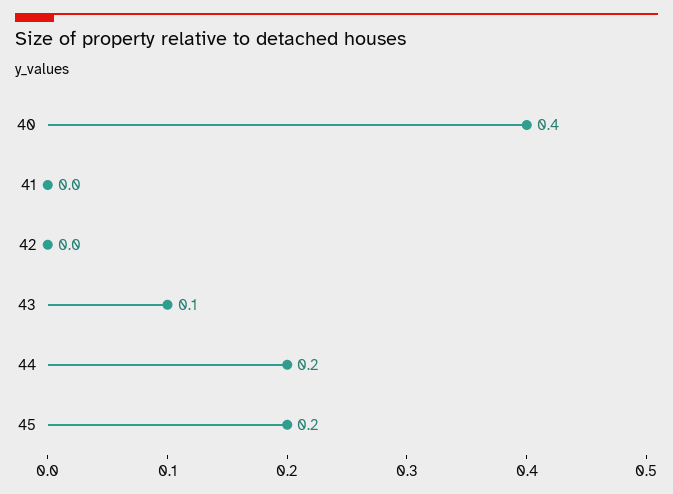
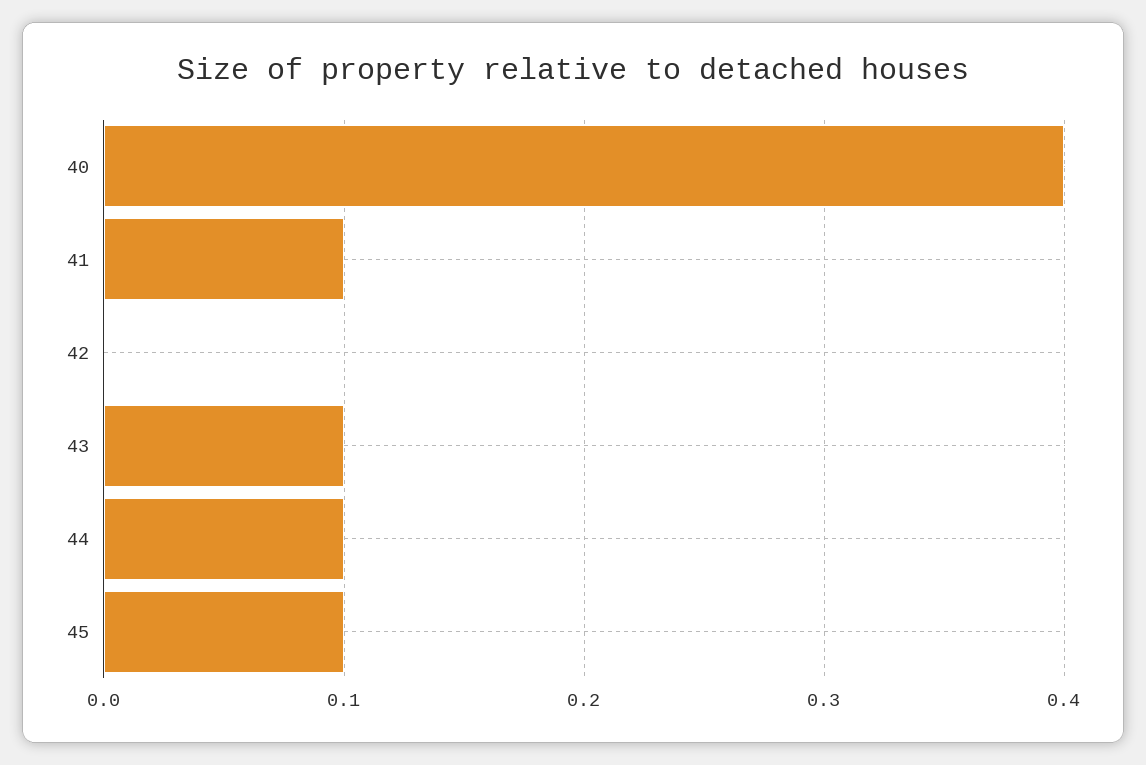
41: 0 -> 0.1
44: 0.2 -> 0.1
45: 0.2 -> 0.1

